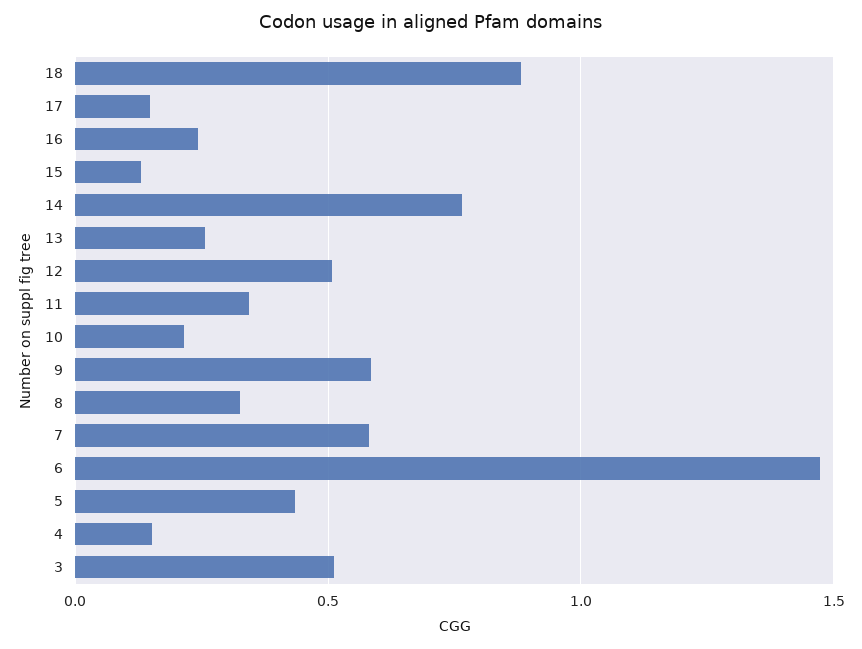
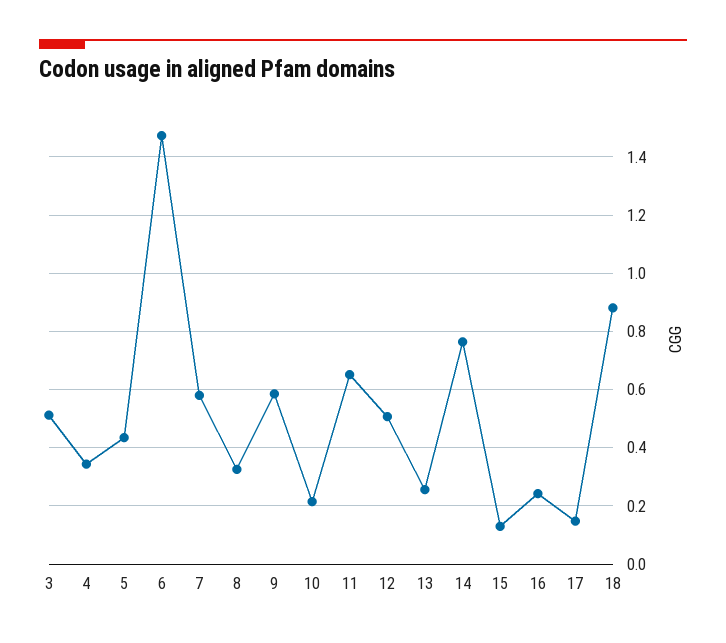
11: 0.35 -> 0.65
4: 0.15 -> 0.35

